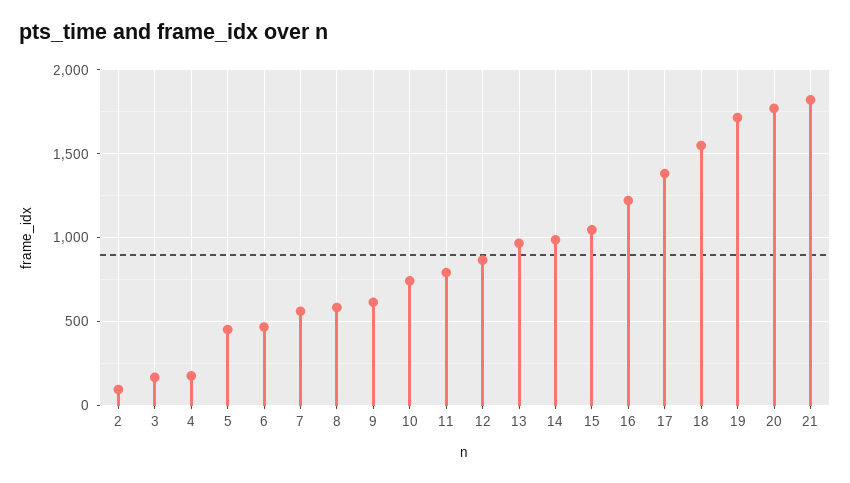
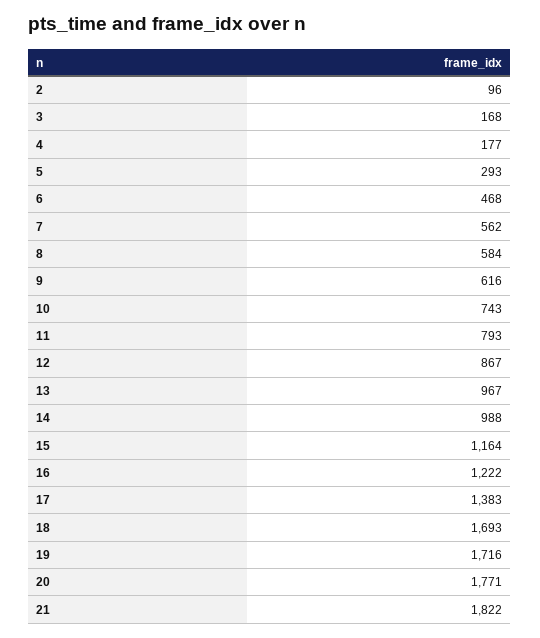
5: 450 -> 293
15: 1050 -> 1164
18: 1550 -> 1693

